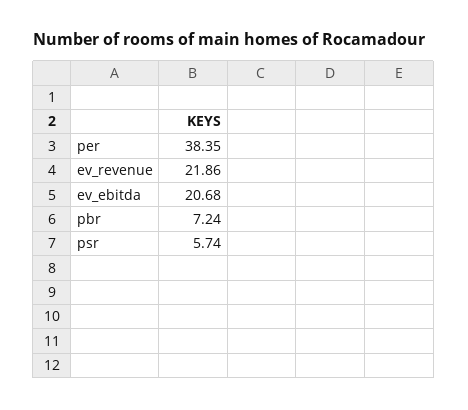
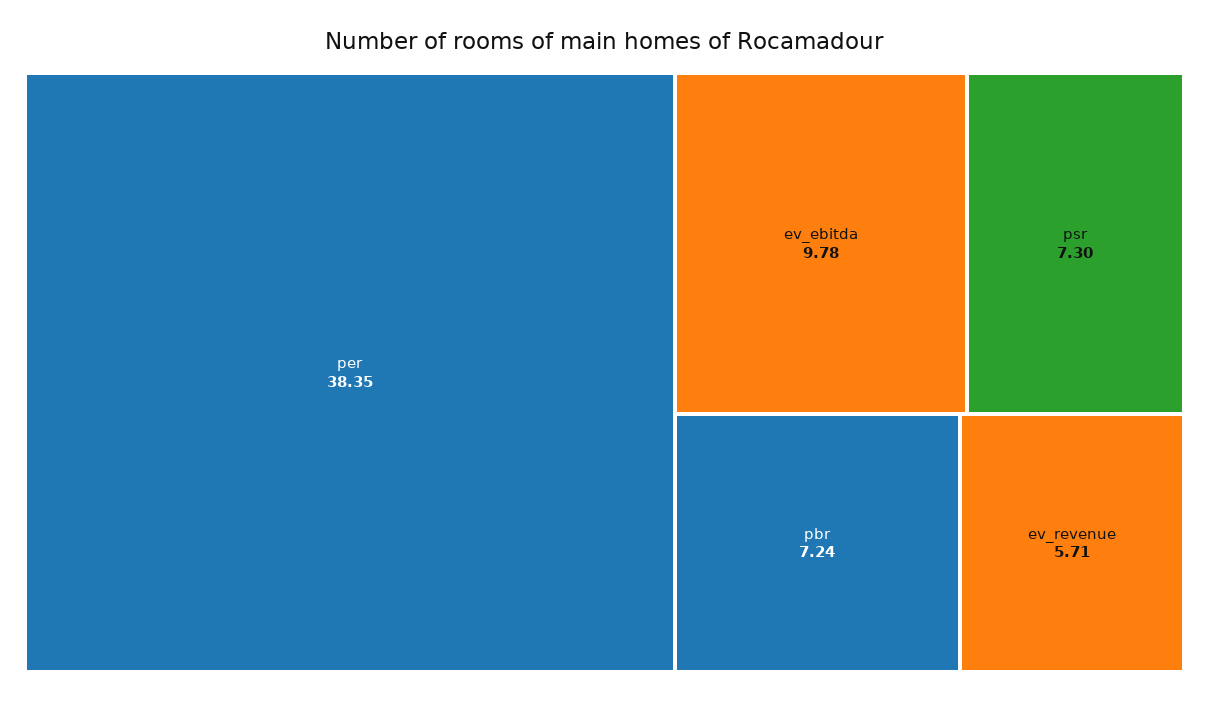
ev_revenue: 21.86 -> 5.71
ev_ebitda: 20.68 -> 9.78
psr: 5.74 -> 7.3

